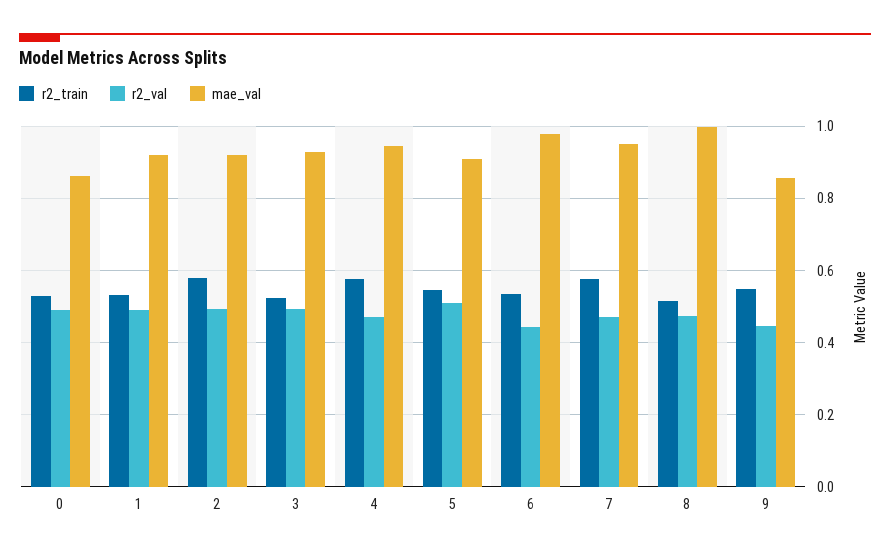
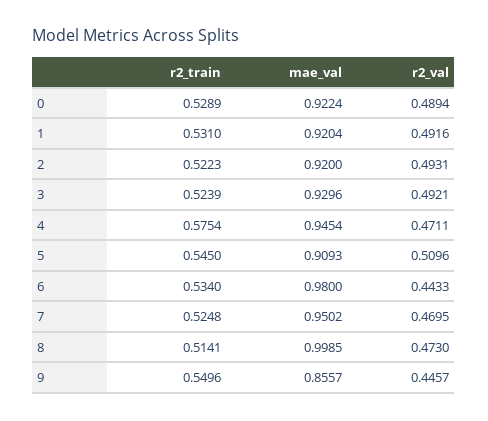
mae_val, 0: 0.86 -> 0.9224
r2_train, 2: 0.58 -> 0.5223
r2_train, 7: 0.58 -> 0.5248

